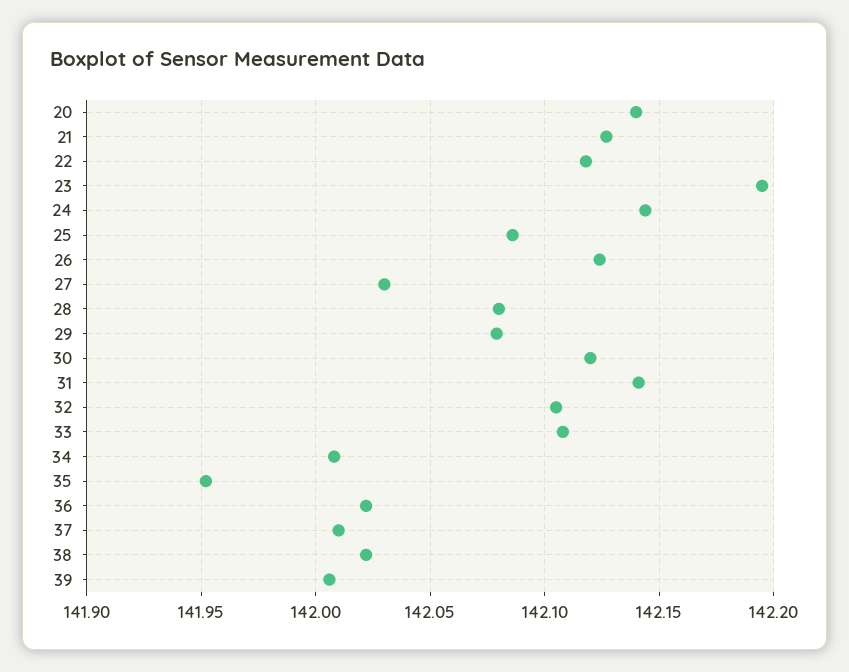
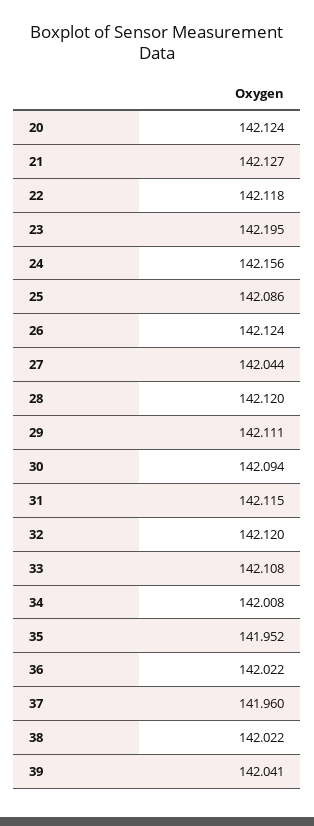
20: 142.14 -> 142.124
24: 142.145 -> 142.156
27: 142.03 -> 142.044
28: 142.08 -> 142.12
29: 142.08 -> 142.111
30: 142.12 -> 142.094
31: 142.14 -> 142.115
32: 142.105 -> 142.12
37: 142.01 -> 141.96
39: 142.005 -> 142.041

